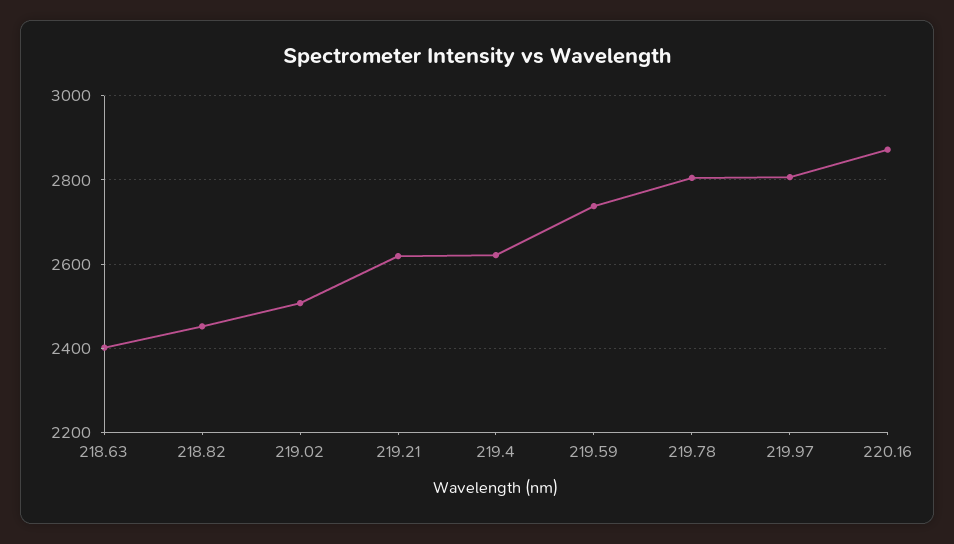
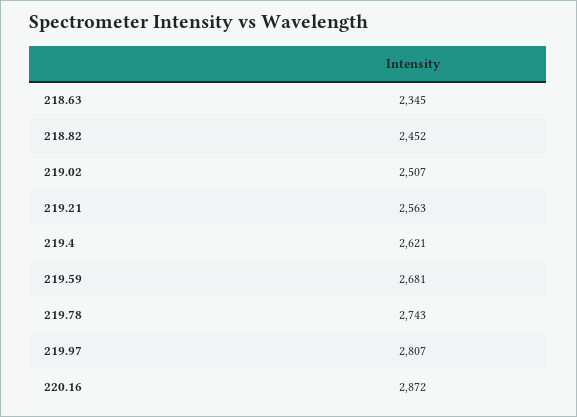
218.63: 2400 -> 2345
219.21: 2620 -> 2563
219.59: 2740 -> 2681
219.78: 2800 -> 2743

